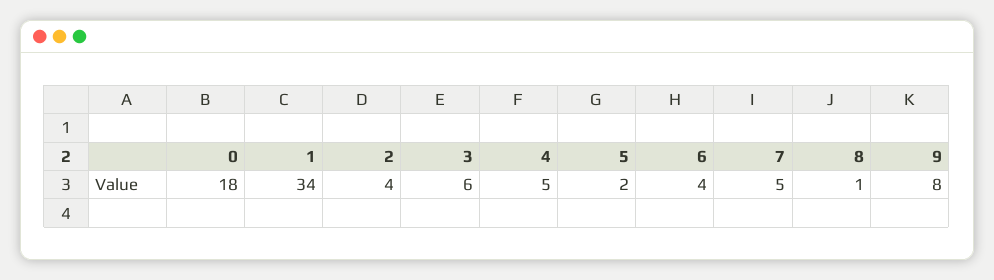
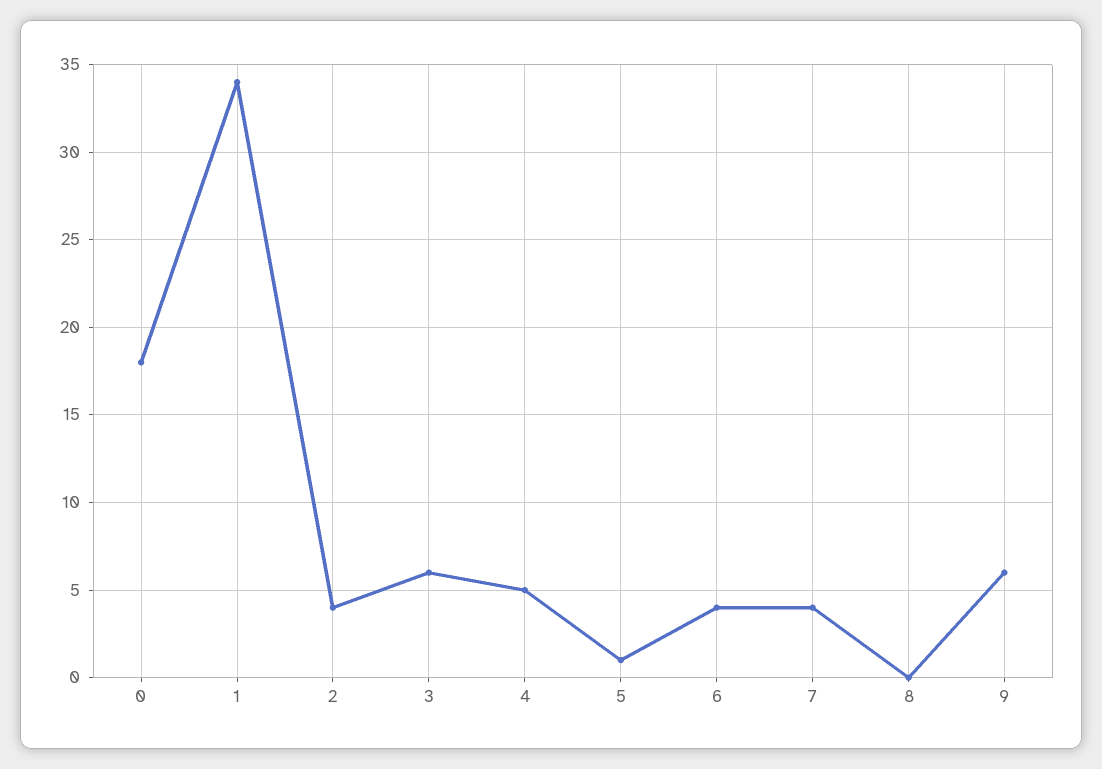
5: 2 -> 1
7: 5 -> 4
8: 1 -> 0
9: 8 -> 6

